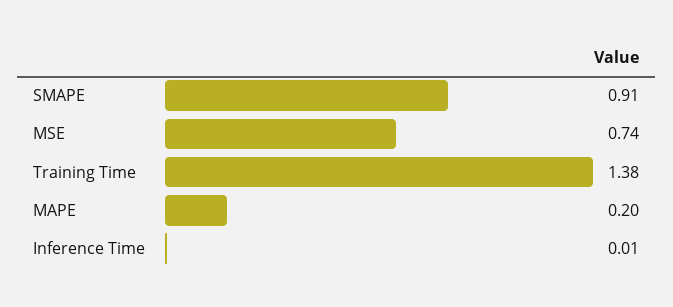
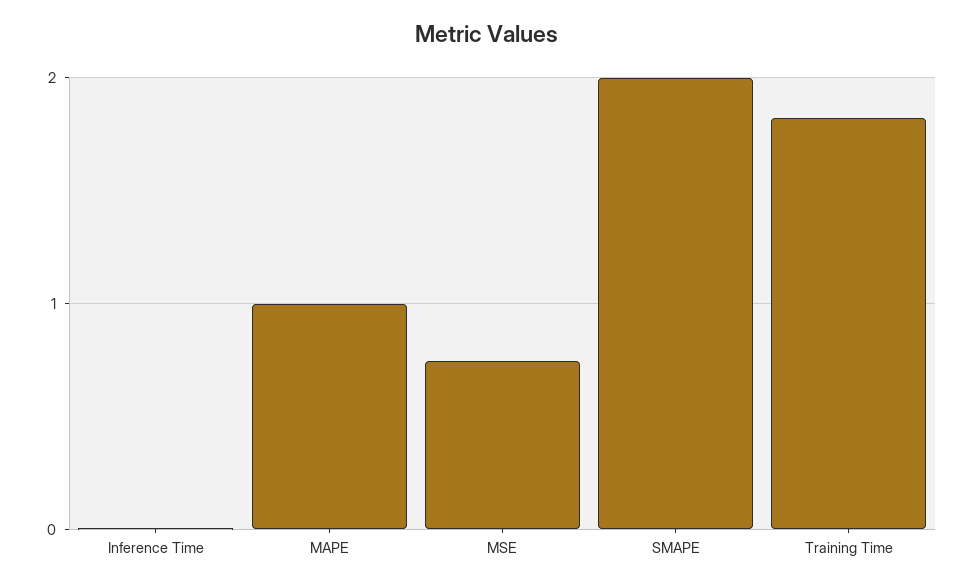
SMAPE: 0.91 -> 2
Training Time: 1.38 -> 1.8
MAPE: 0.2 -> 1

